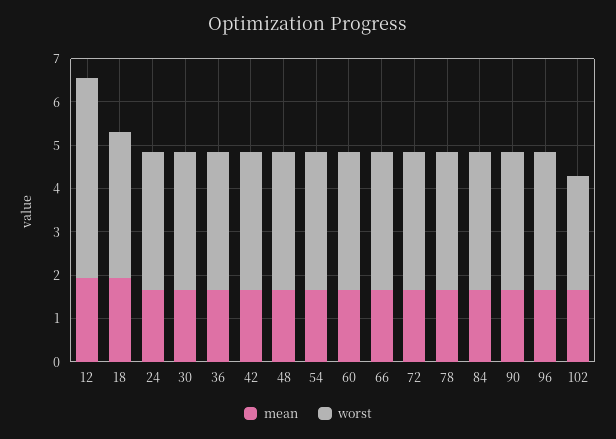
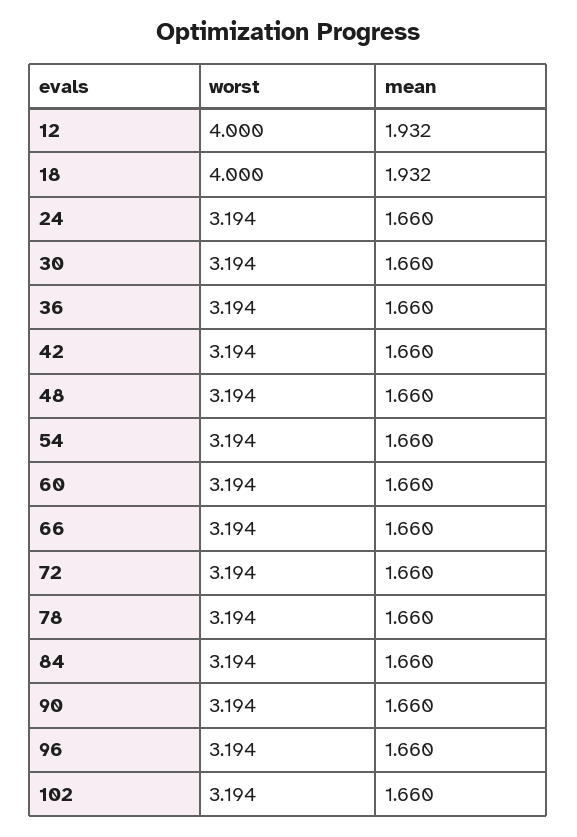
worst, 12: 4.6 -> 4
worst, 18: 3.4 -> 4
worst, 102: 2.6 -> 3.194

